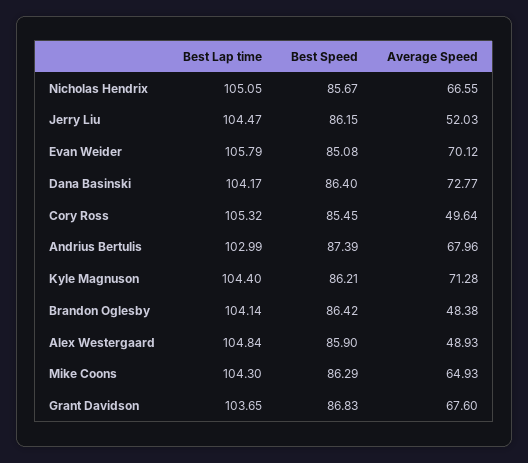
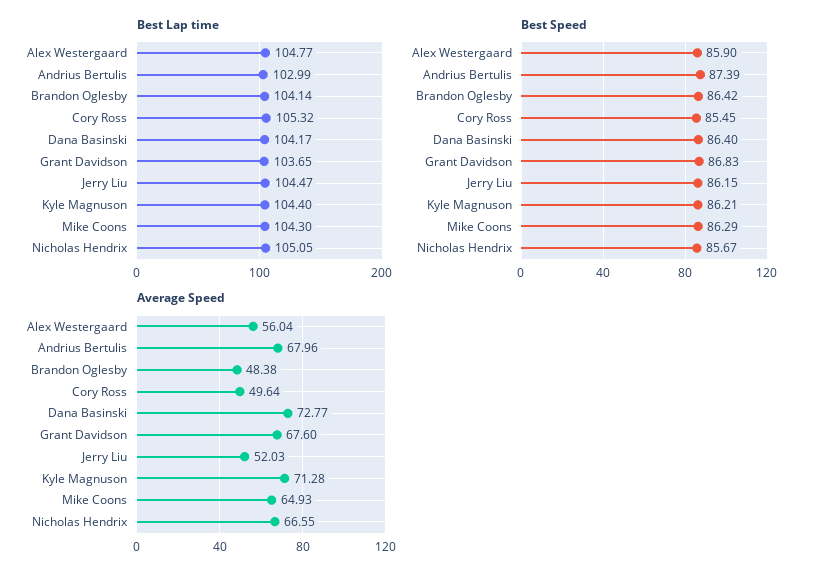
Best Lap time, Evan Weider: 105.79 -> none
Best Speed, Evan Weider: 85.08 -> none
Average Speed, Evan Weider: 70.12 -> none
Best Lap time, Alex Westergaard: 104.84 -> 104.77
Average Speed, Alex Westergaard: 48.93 -> 56.04

